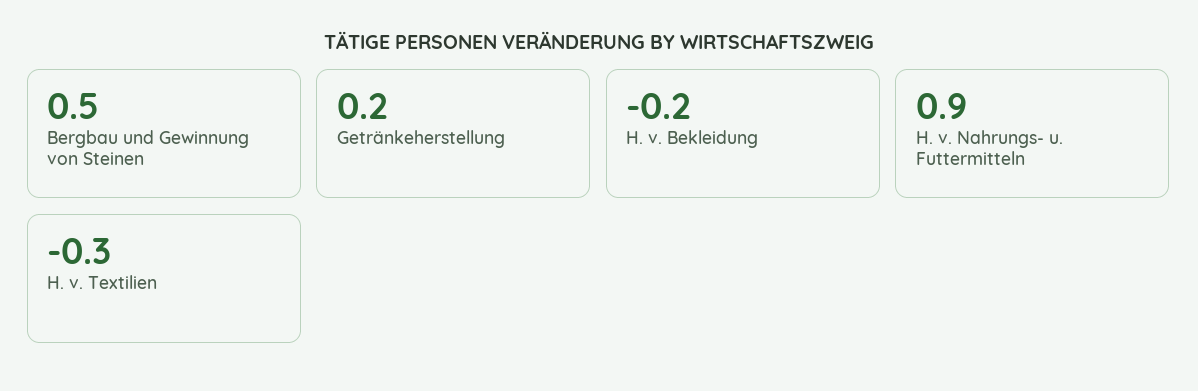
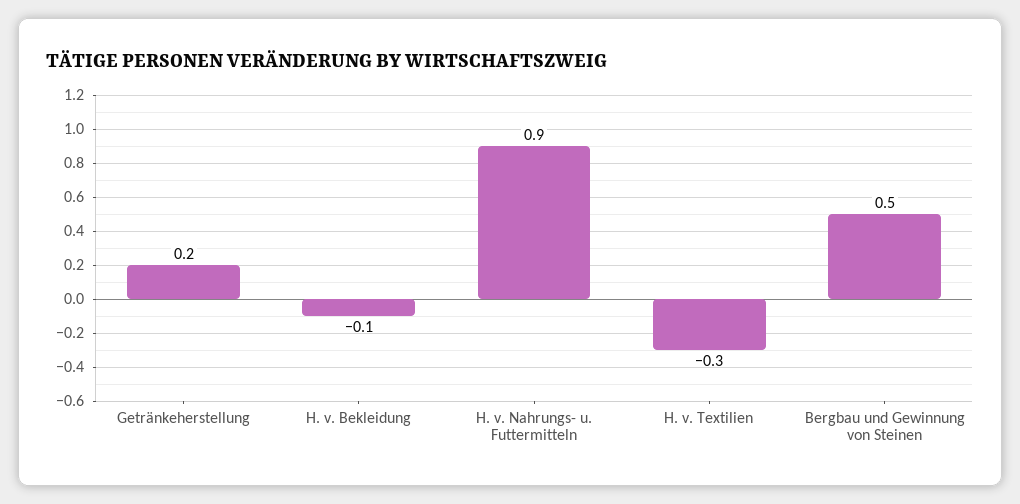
H. v. Bekleidung: -0.2 -> -0.1

